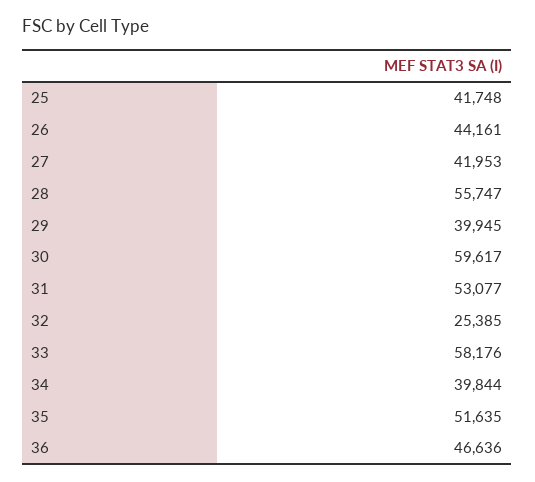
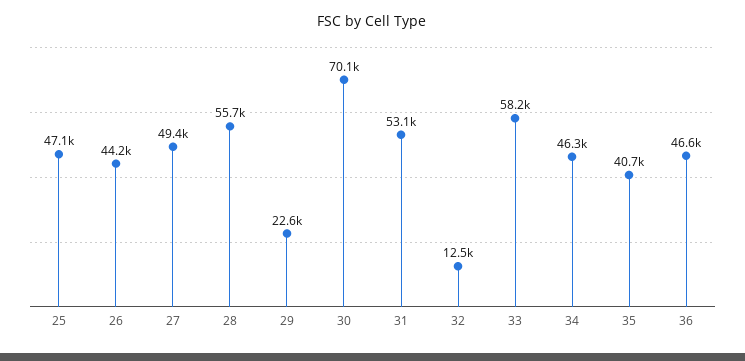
25: 41748 -> 47100
27: 41953 -> 49400
29: 39945 -> 22600
30: 59617 -> 70100
32: 25385 -> 12500
34: 39844 -> 46300
35: 51635 -> 40700

